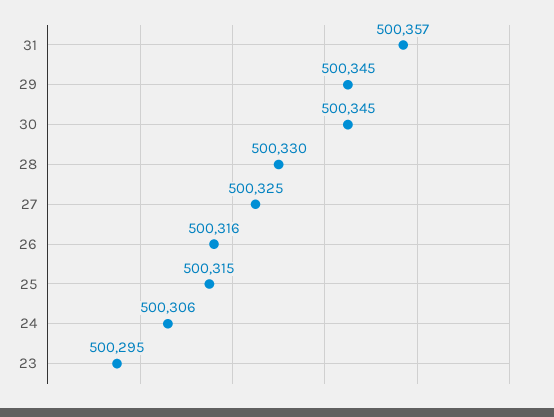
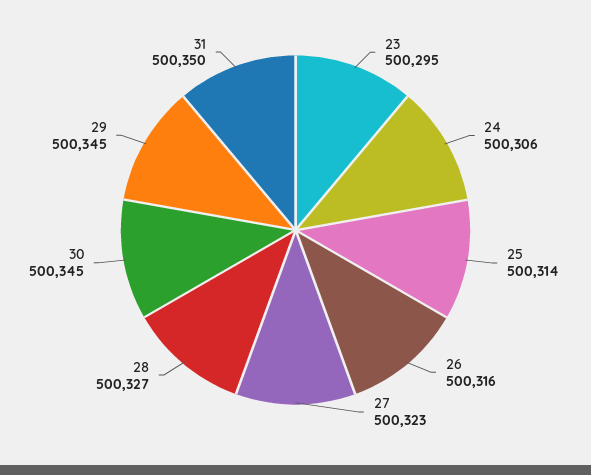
31: 500357 -> 500350
28: 500330 -> 500327
27: 500325 -> 500323
25: 500315 -> 500314

